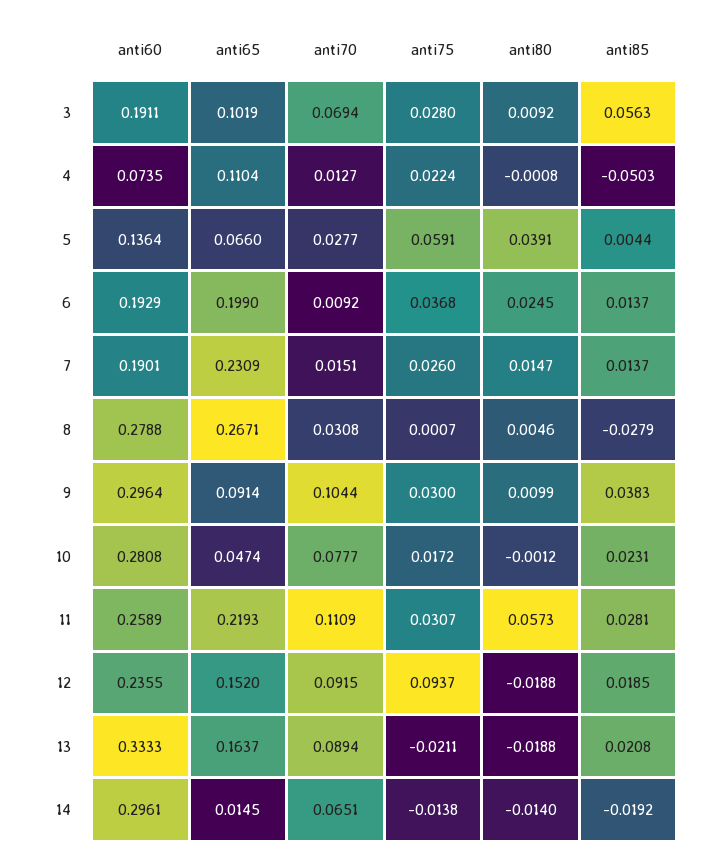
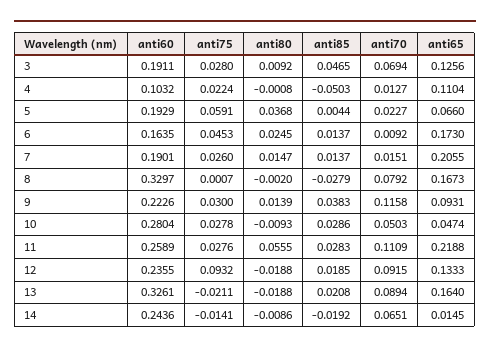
anti65, 3: 0.1019 -> 0.1256
anti85, 3: 0.0563 -> 0.0465
anti60, 4: 0.0735 -> 0.1032
anti60, 5: 0.1364 -> 0.1929
anti70, 5: 0.0277 -> 0.0227
anti80, 5: 0.0391 -> 0.0368
anti60, 6: 0.1929 -> 0.1635
anti65, 6: 0.199 -> 0.173
anti75, 6: 0.0368 -> 0.0453
anti65, 7: 0.2309 -> 0.2055
anti60, 8: 0.2788 -> 0.3297
anti65, 8: 0.2671 -> 0.1673
anti70, 8: 0.0308 -> 0.0792
anti80, 8: 0.0046 -> -0.002
anti60, 9: 0.2964 -> 0.2226
anti65, 9: 0.0914 -> 0.0931
anti70, 9: 0.1044 -> 0.1158
anti80, 9: 0.0099 -> 0.0139
anti60, 10: 0.2808 -> 0.2804
anti70, 10: 0.0777 -> 0.0503
anti75, 10: 0.0172 -> 0.0278
anti80, 10: -0.0012 -> -0.0093
anti85, 10: 0.0231 -> 0.0286
anti65, 11: 0.2193 -> 0.2188
anti75, 11: 0.0307 -> 0.0276
anti80, 11: 0.0573 -> 0.0555
anti85, 11: 0.0281 -> 0.0283
anti65, 12: 0.152 -> 0.1333
anti75, 12: 0.0937 -> 0.0932
anti60, 13: 0.3333 -> 0.3261
anti65, 13: 0.1637 -> 0.164
anti60, 14: 0.2961 -> 0.2436
anti75, 14: -0.0138 -> -0.0141
anti80, 14: -0.014 -> -0.0086

